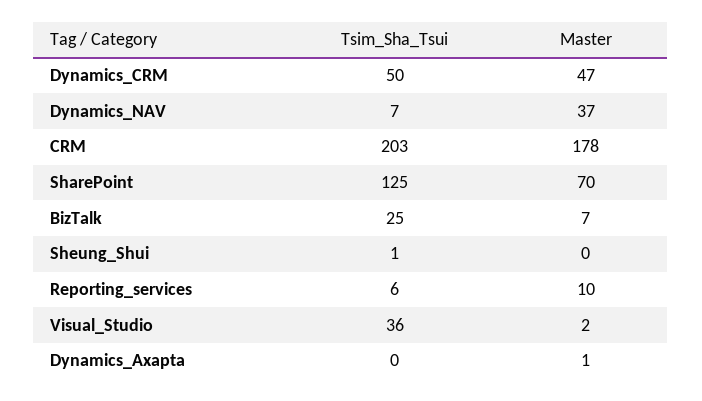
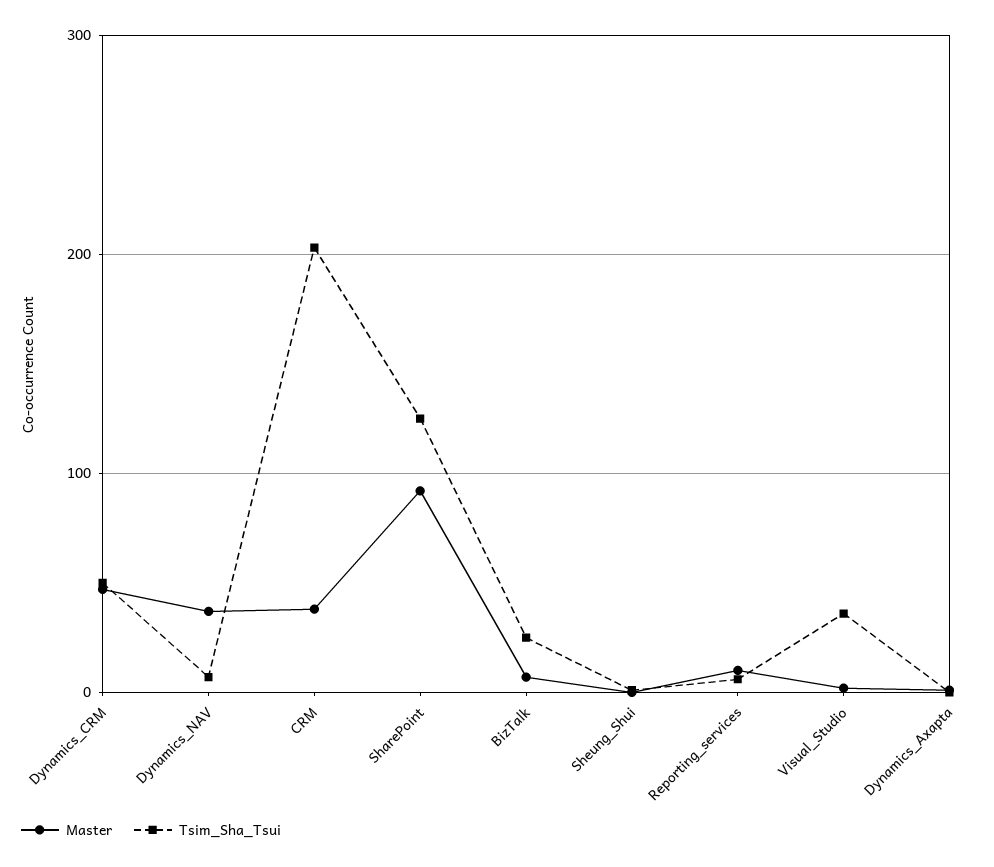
Master, CRM: 178 -> 40
Master, SharePoint: 70 -> 90

